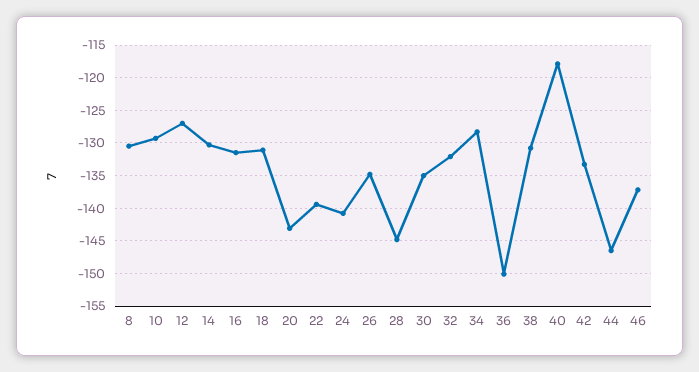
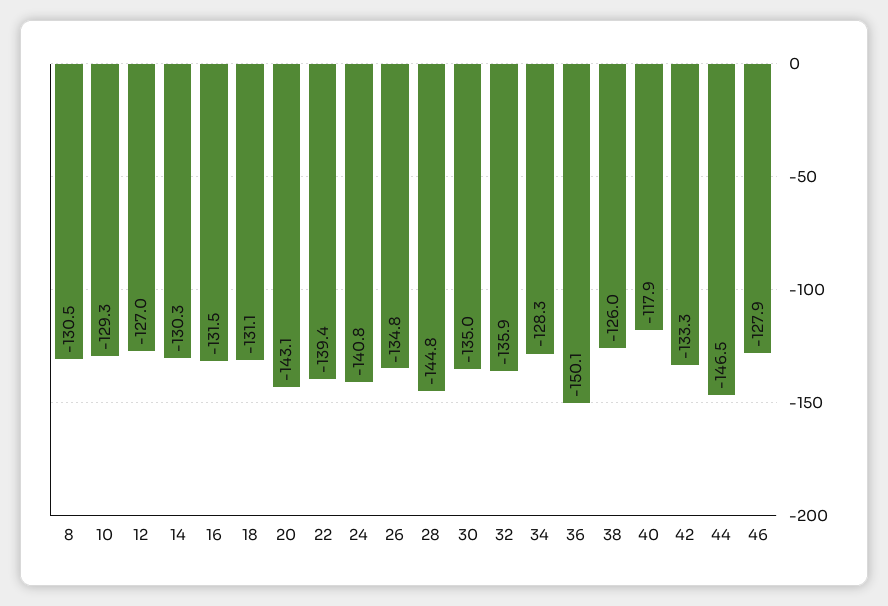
32: -132 -> -135.9
38: -131 -> -126
46: -137 -> -127.9

